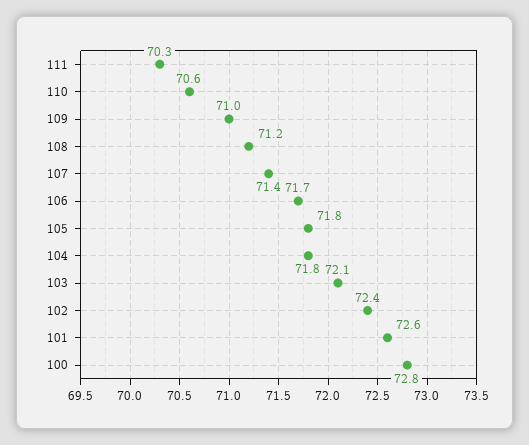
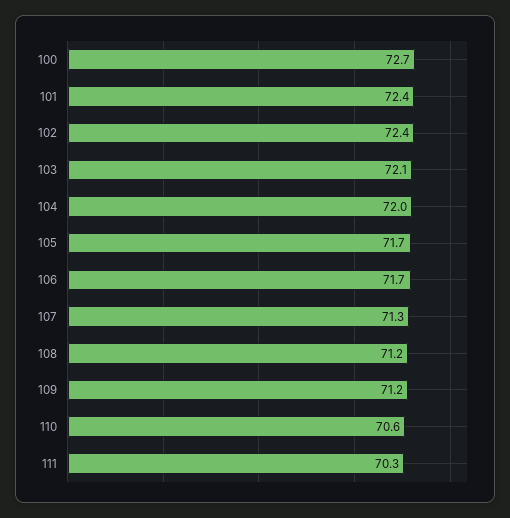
109: 71 -> 71.2
107: 71.4 -> 71.3
105: 71.8 -> 71.7
104: 71.8 -> 72
101: 72.6 -> 72.4
100: 72.8 -> 72.7

